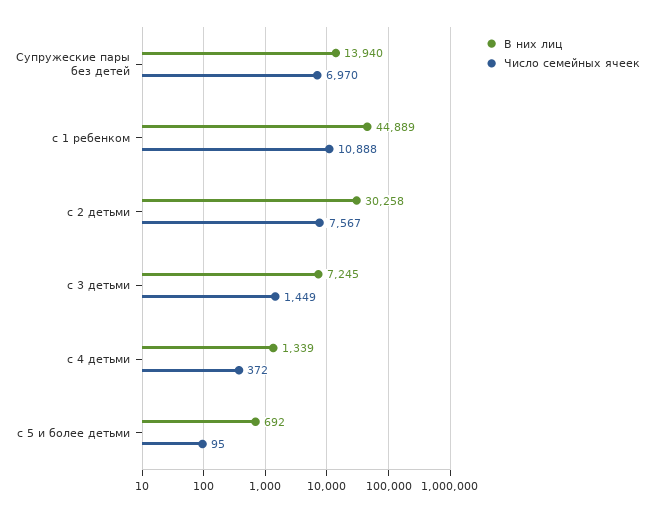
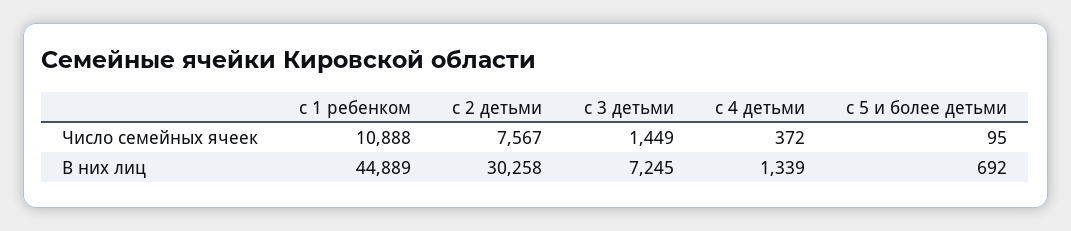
В них лиц, Супружеские пары без детей: 13940 -> none
Число семейных ячеек, Супружеские пары без детей: 6970 -> none

